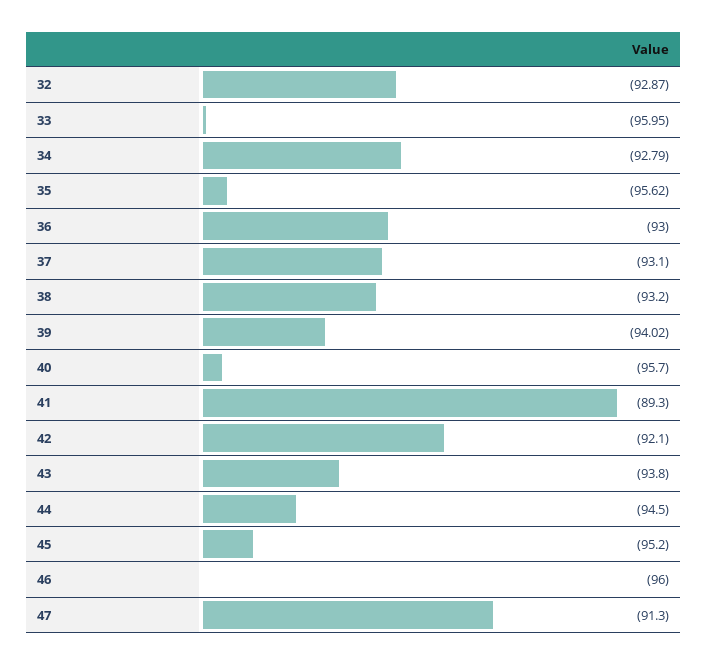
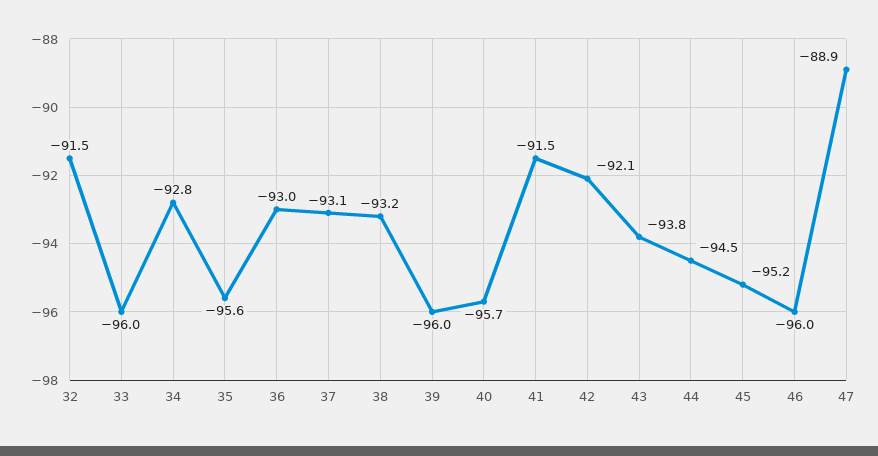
32: -92.87 -> -91.5
39: -94.02 -> -96
41: -89.3 -> -91.5
47: -91.3 -> -88.9

